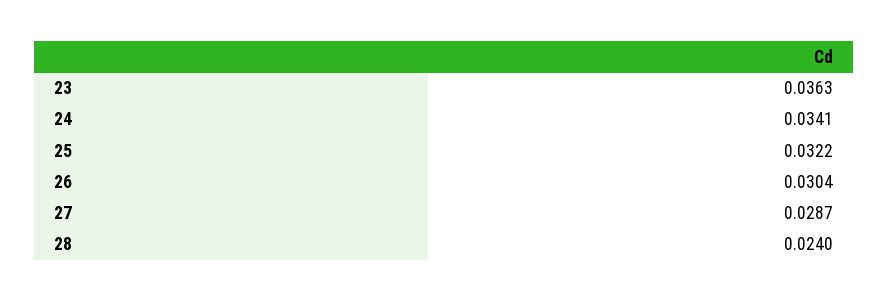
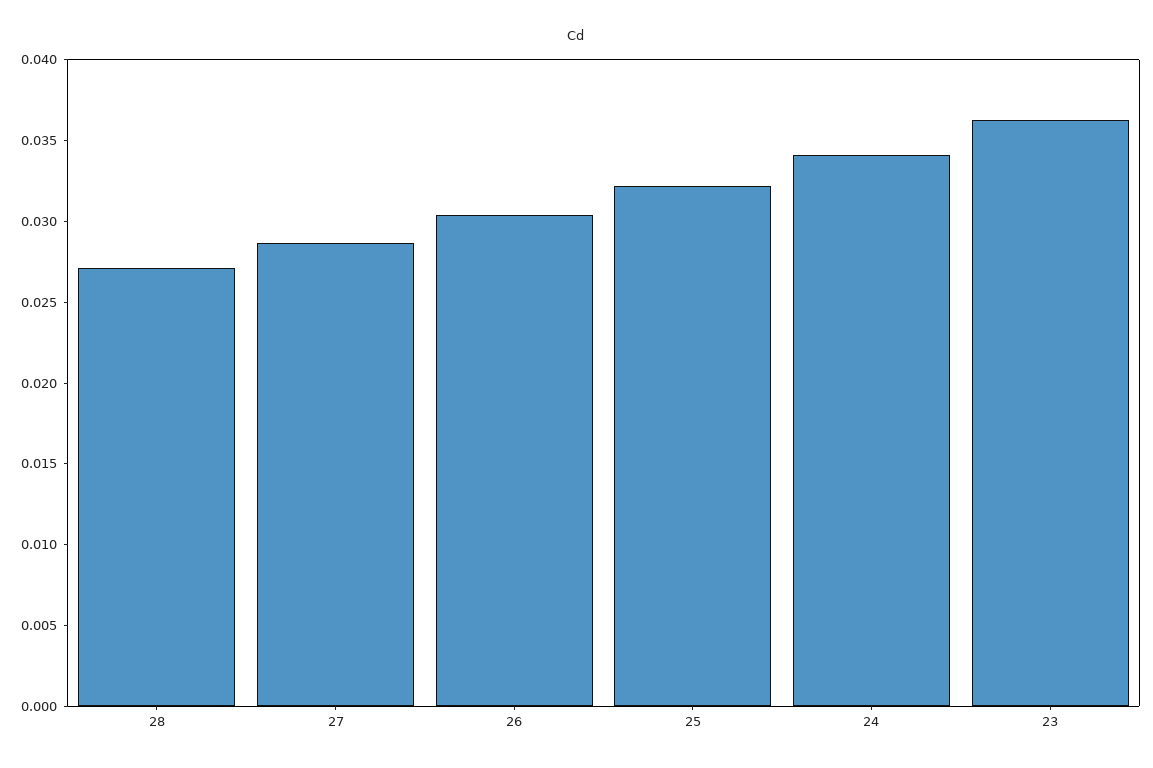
28: 0.024 -> 0.027

